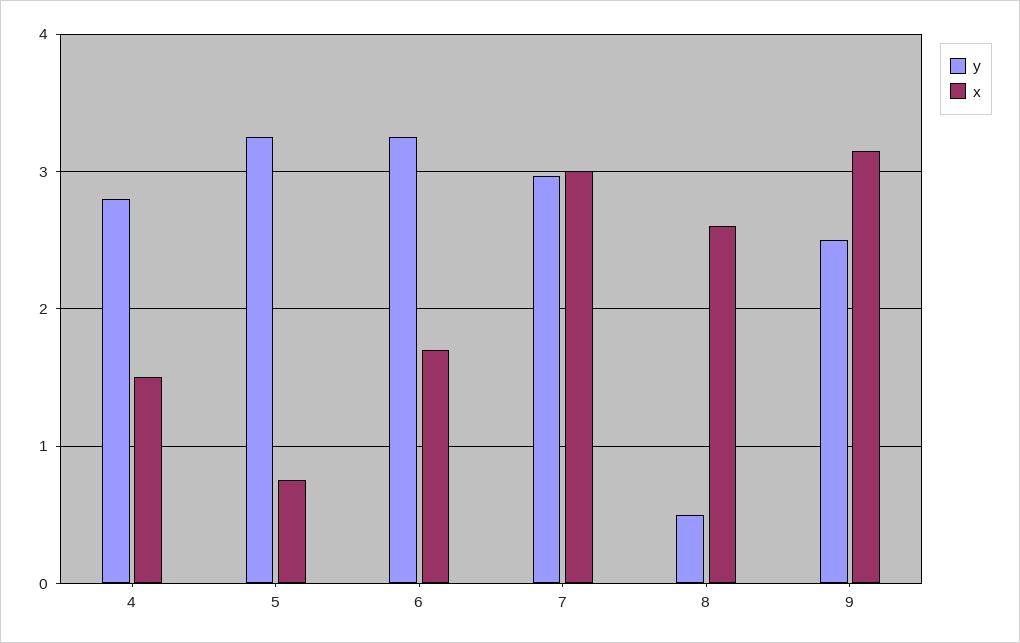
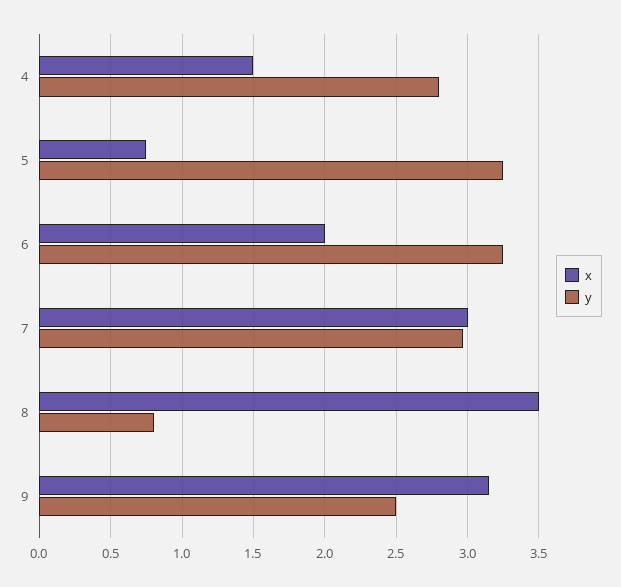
x, 6: 1.7 -> 2
y, 8: 0.5 -> 0.8
x, 8: 2.6 -> 3.5

